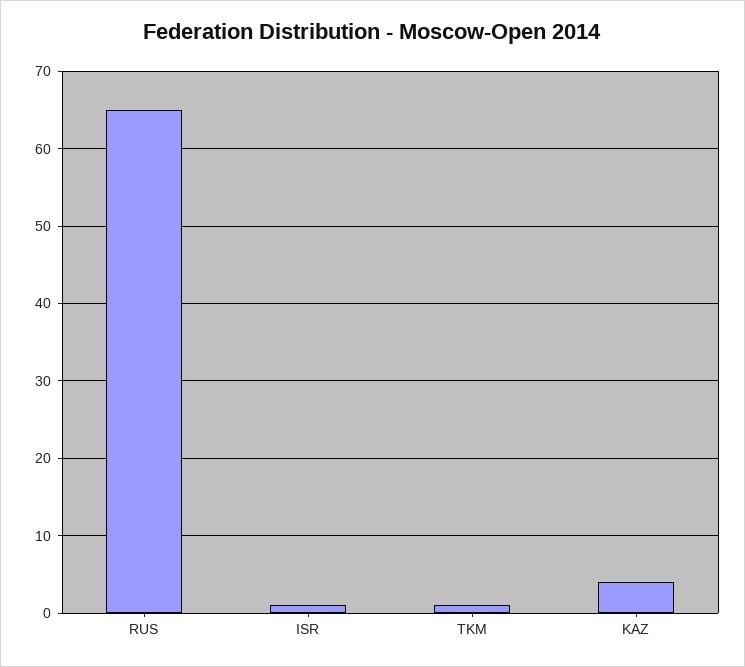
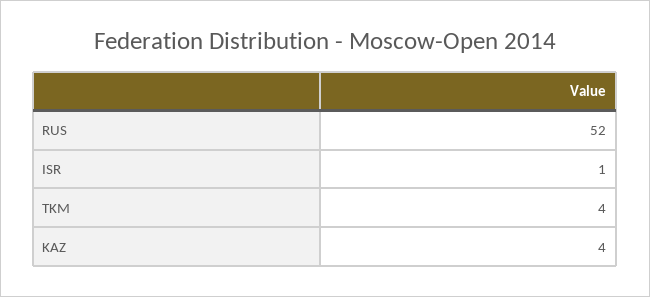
RUS: 65 -> 52
TKM: 1 -> 4

